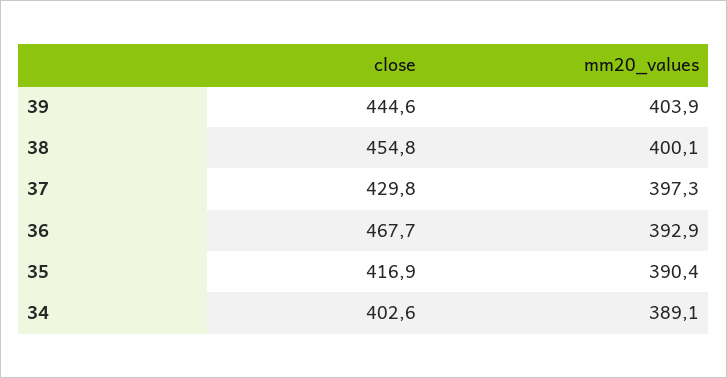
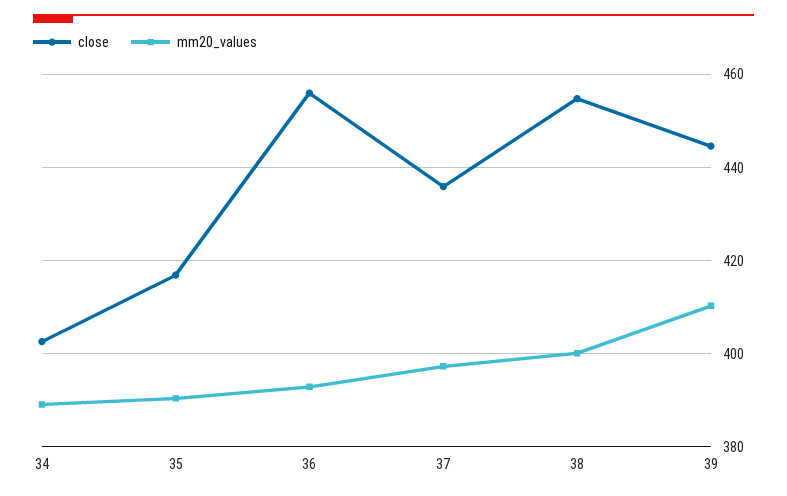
mm20_values, 39: 403.9 -> 410
close, 37: 429.8 -> 436
close, 36: 467.7 -> 456

